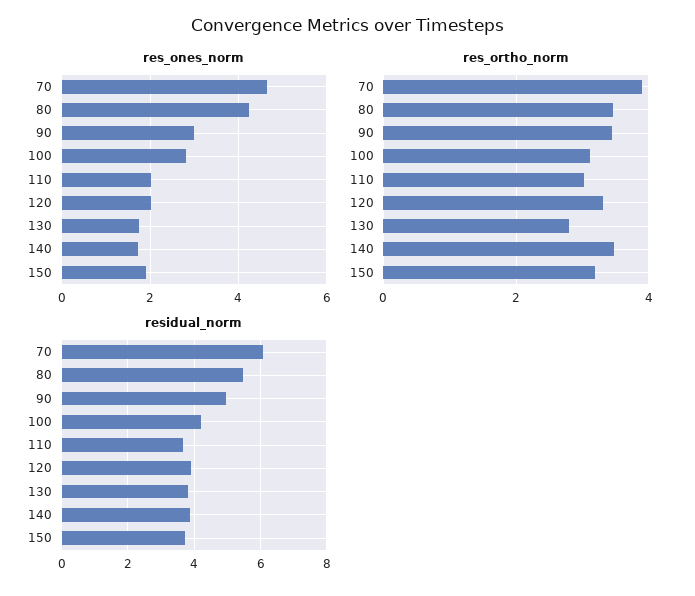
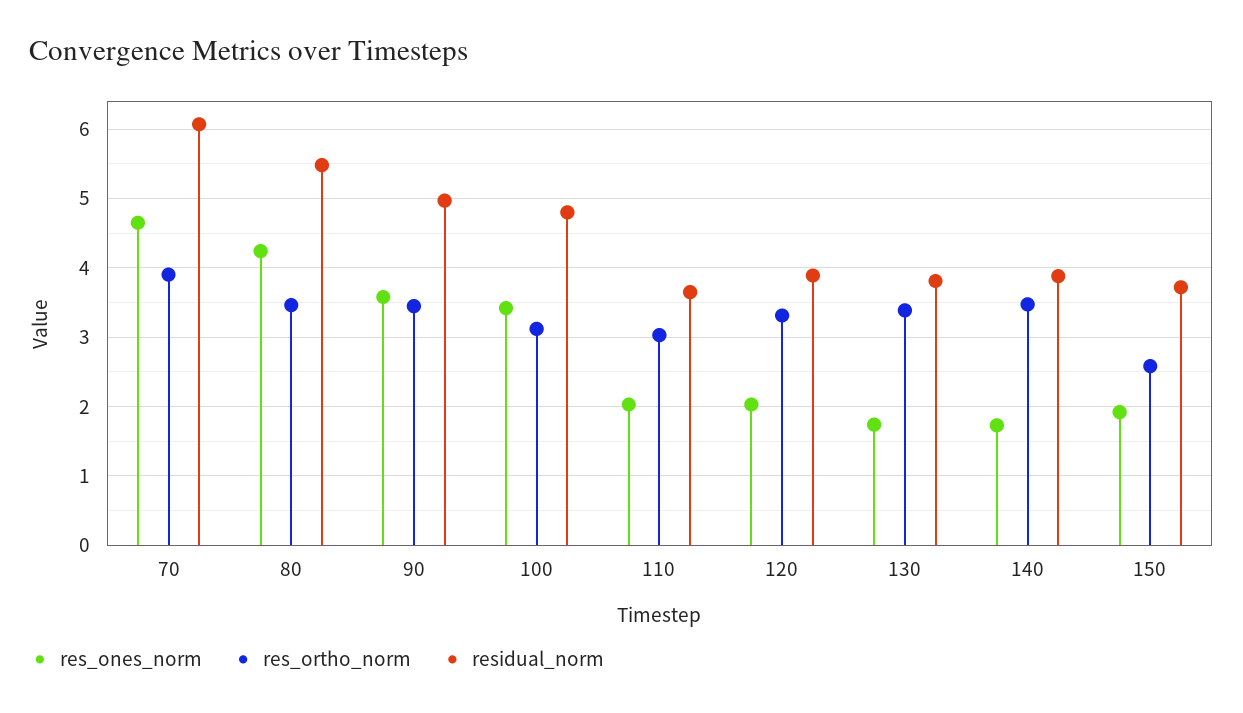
res_ones_norm, 90: 3 -> 3.6
res_ones_norm, 100: 2.8 -> 3.4
res_ortho_norm, 130: 2.8 -> 3.4
res_ortho_norm, 150: 3.2 -> 2.6
residual_norm, 100: 4.2 -> 4.8

